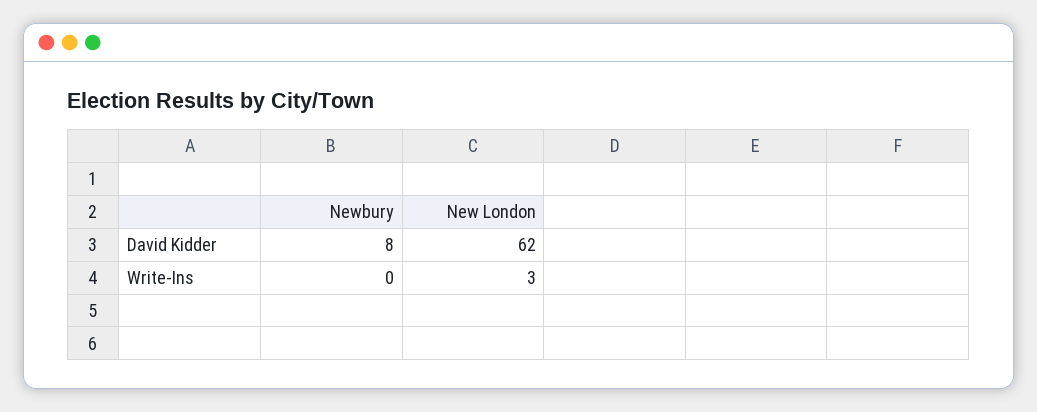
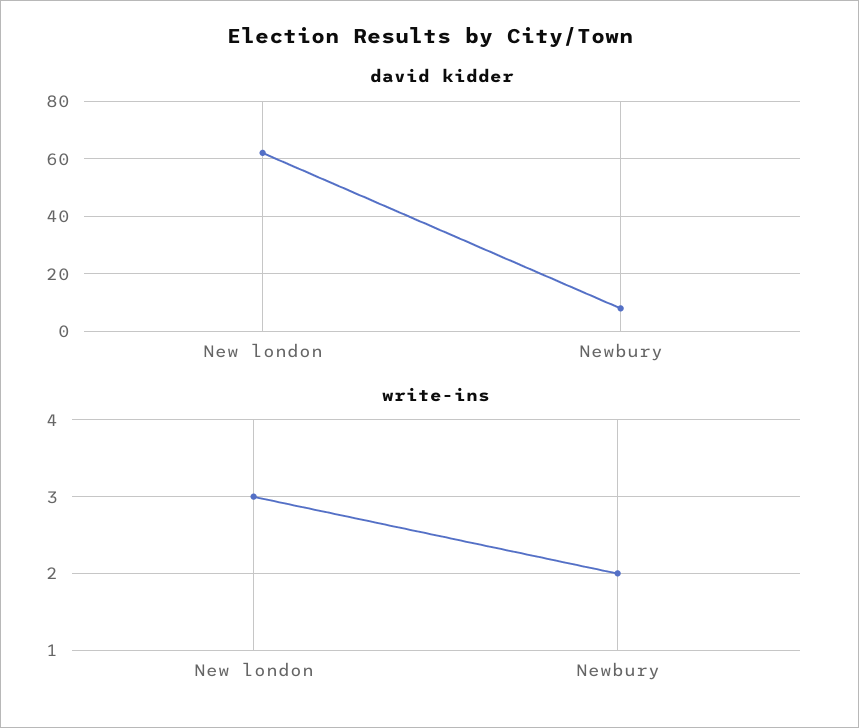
Write-Ins, Newbury: 0 -> 2

